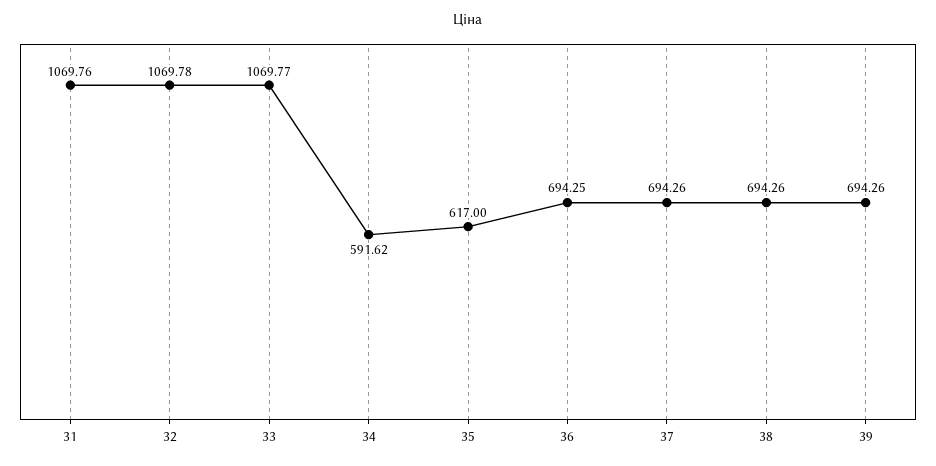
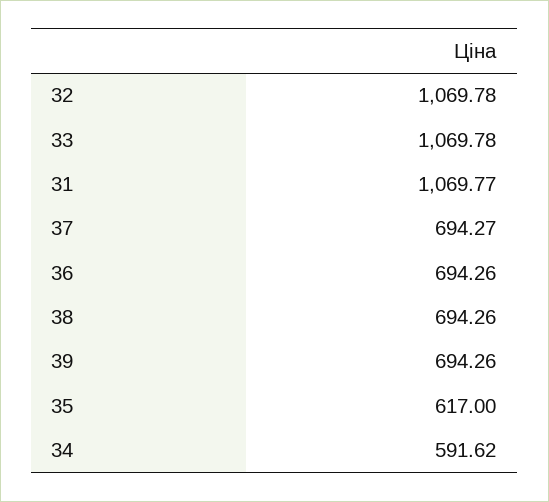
31: 1069.76 -> 1069.77
33: 1069.77 -> 1069.78
36: 694.25 -> 694.26
37: 694.26 -> 694.27

